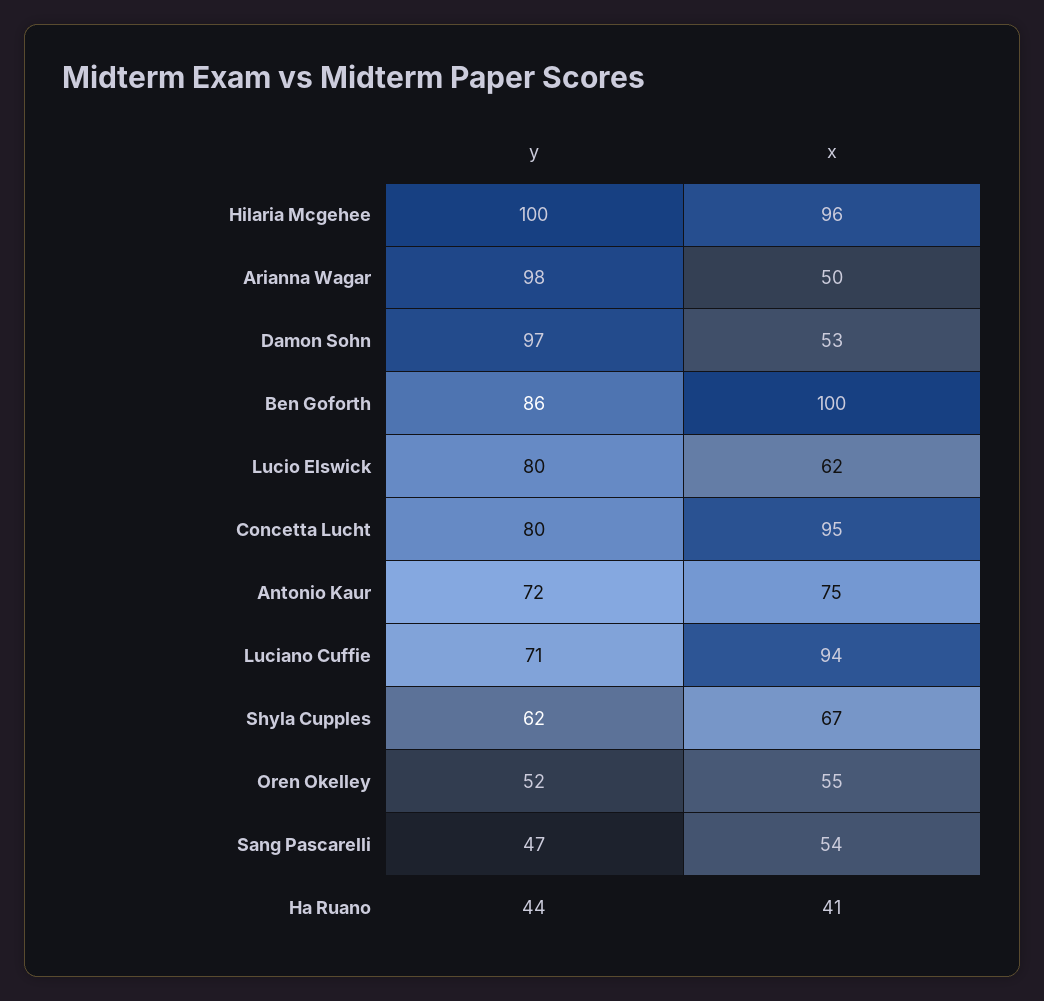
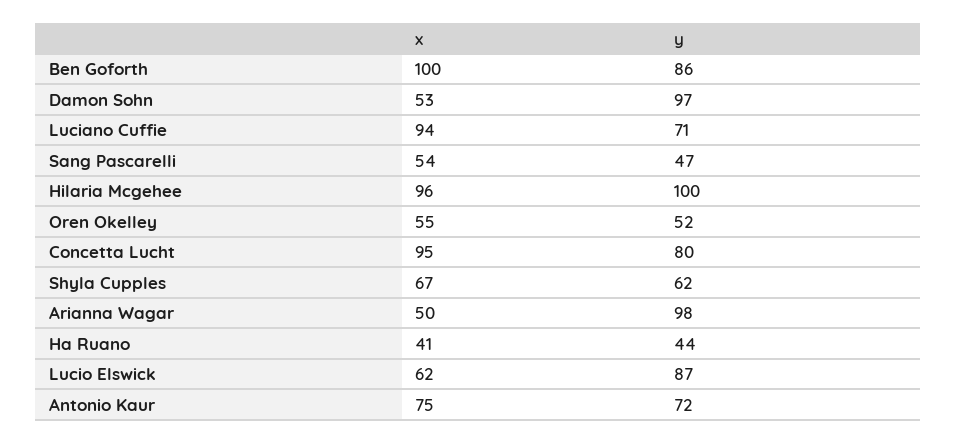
y, Lucio Elswick: 80 -> 87

